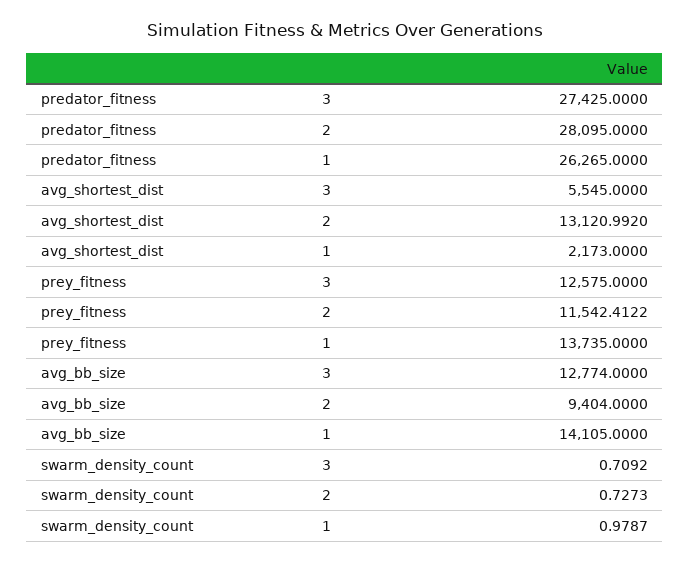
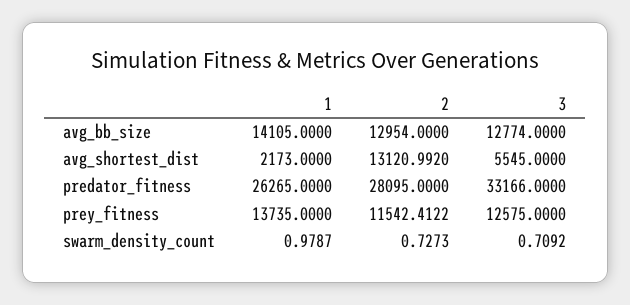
predator_fitness, 3: 27425 -> 33166
avg_bb_size, 2: 9404 -> 12954

